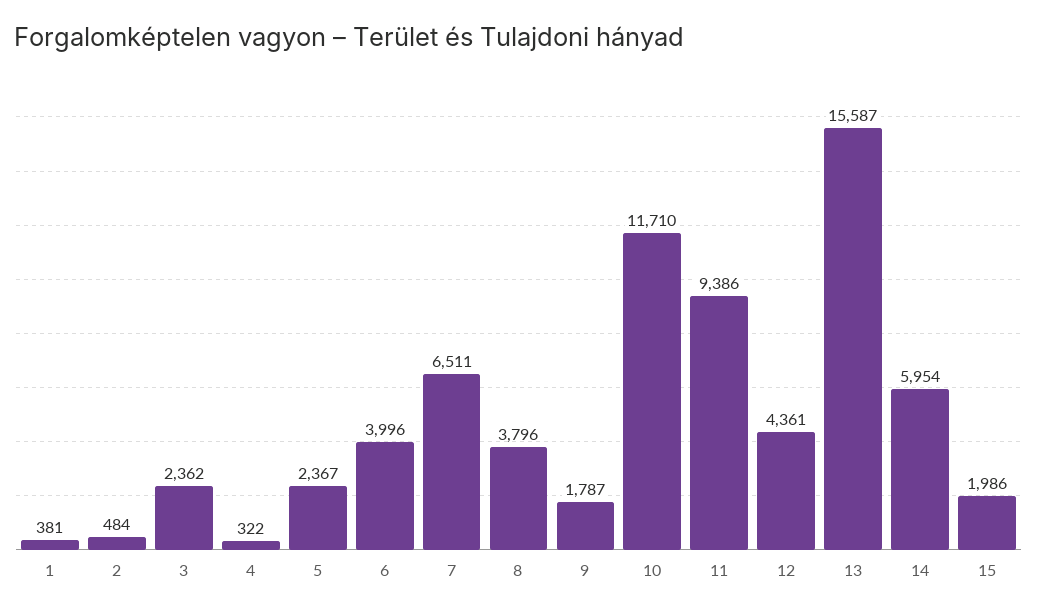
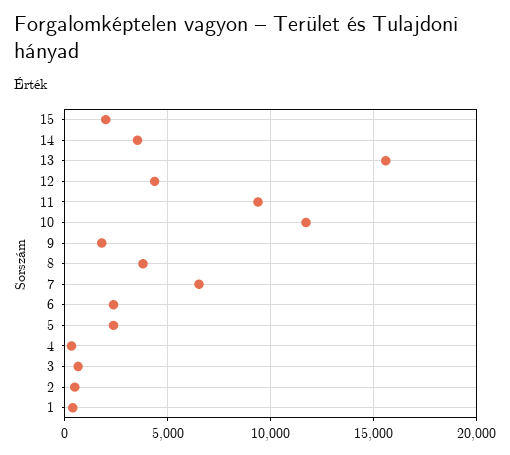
3: 2362 -> 500
6: 3996 -> 2500
14: 5954 -> 3500

